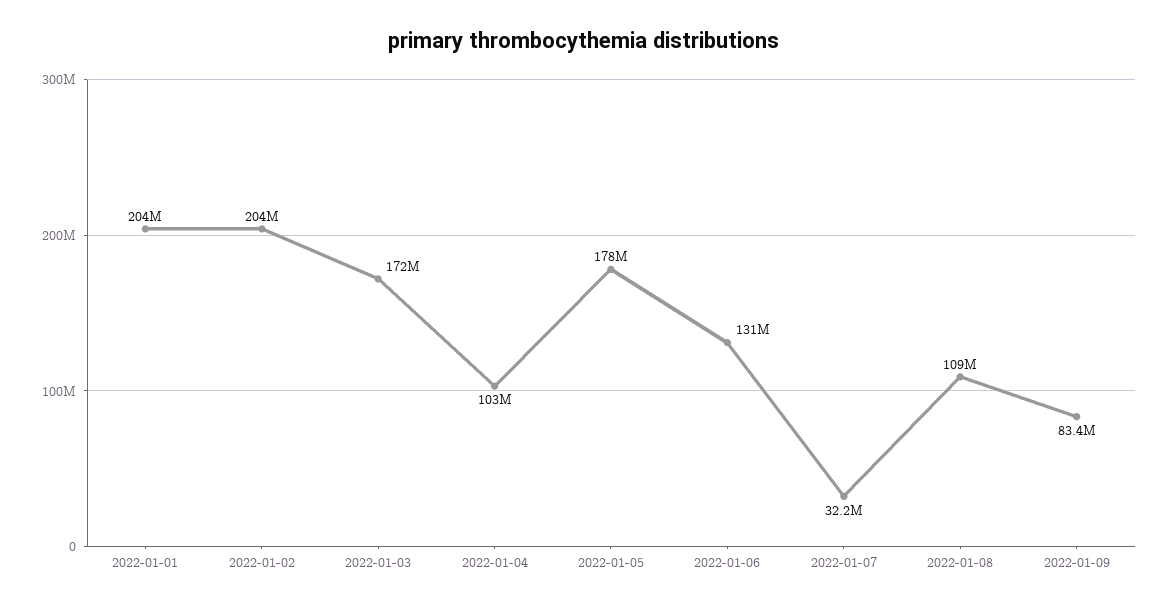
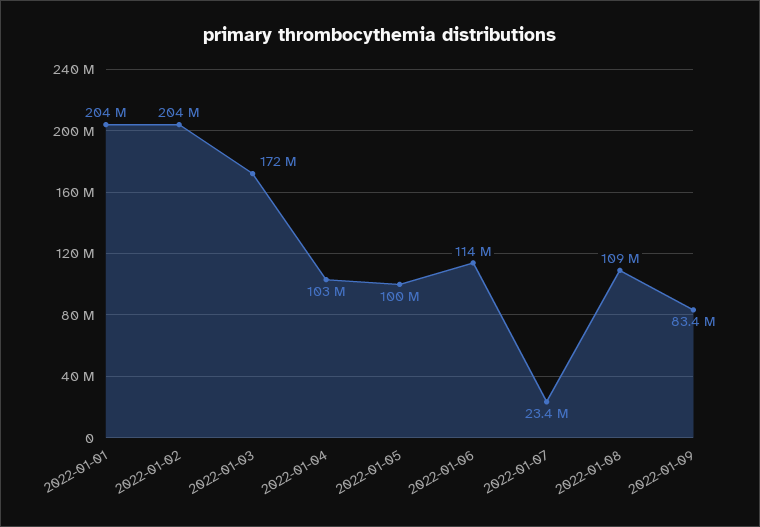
2022-01-05: 178000000 -> 100000000
2022-01-06: 131000000 -> 114000000
2022-01-07: 32200000 -> 23400000

